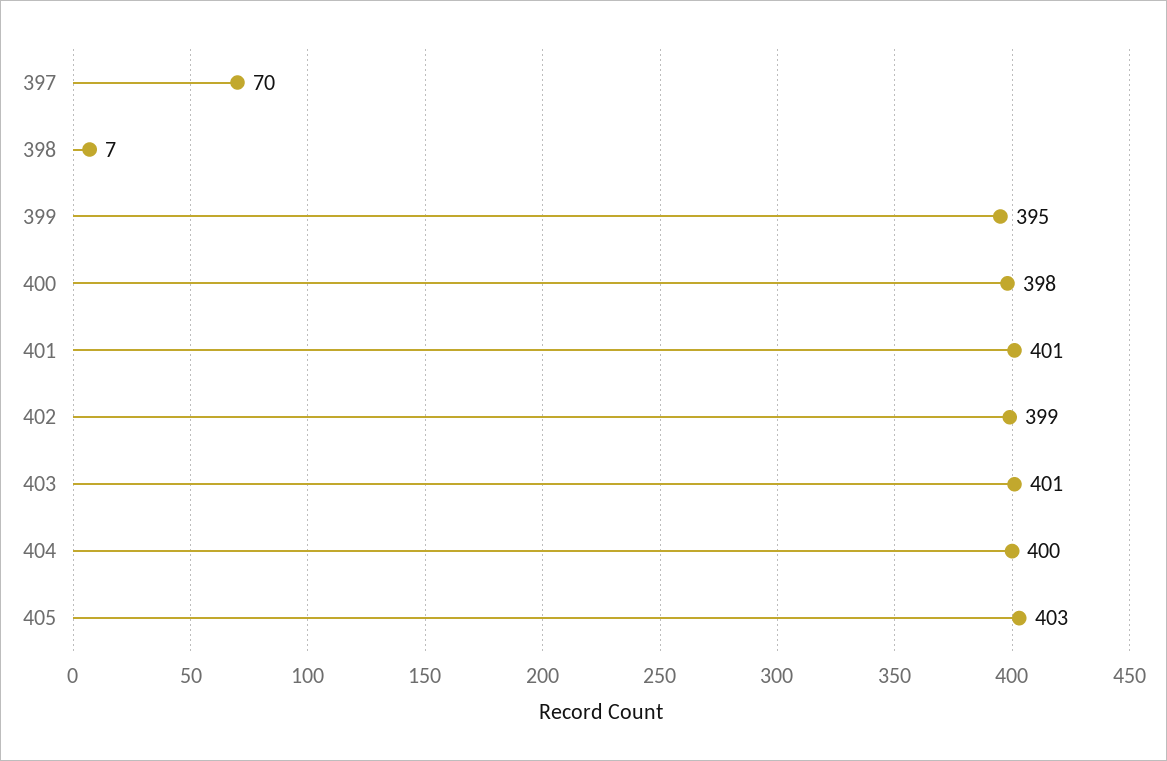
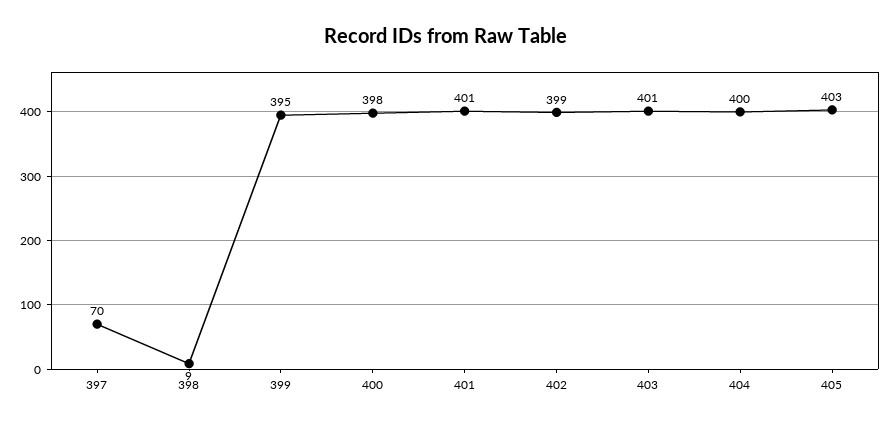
398: 7 -> 9

